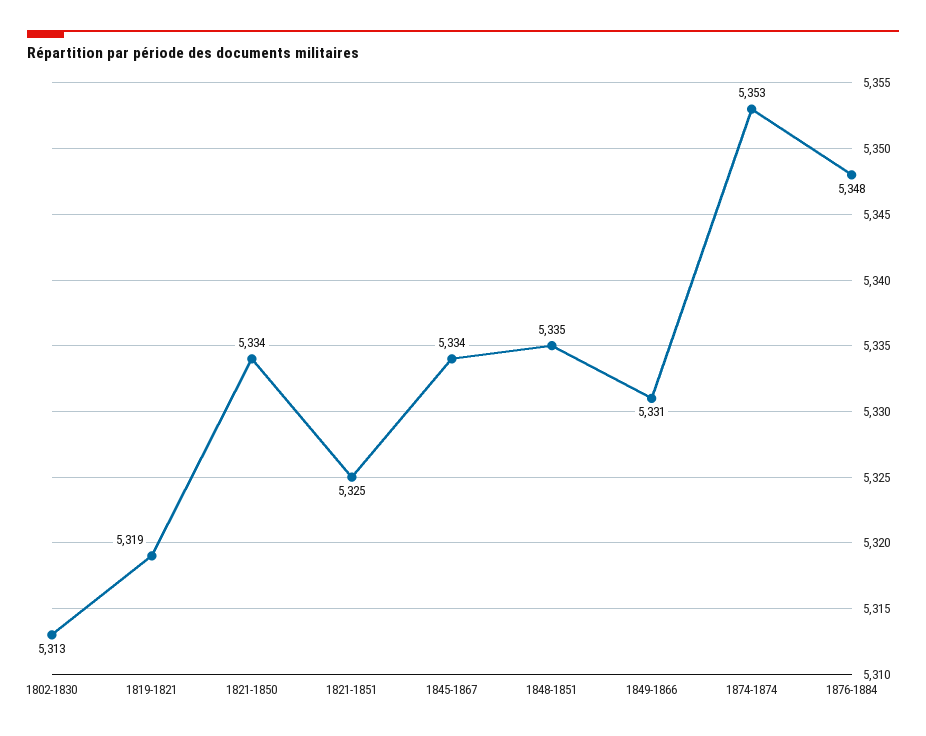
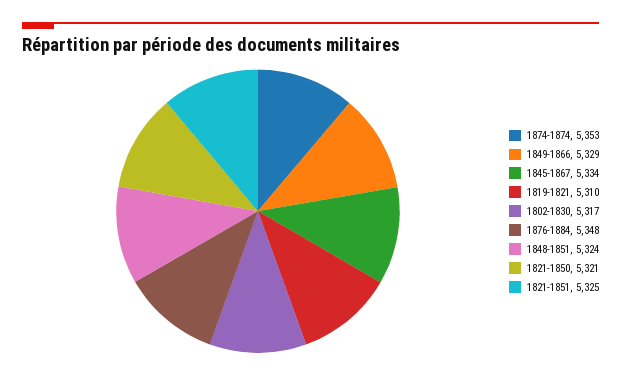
1802-1830: 5313 -> 5317
1819-1821: 5319 -> 5310
1821-1850: 5334 -> 5321
1848-1851: 5335 -> 5324
1849-1866: 5331 -> 5329

